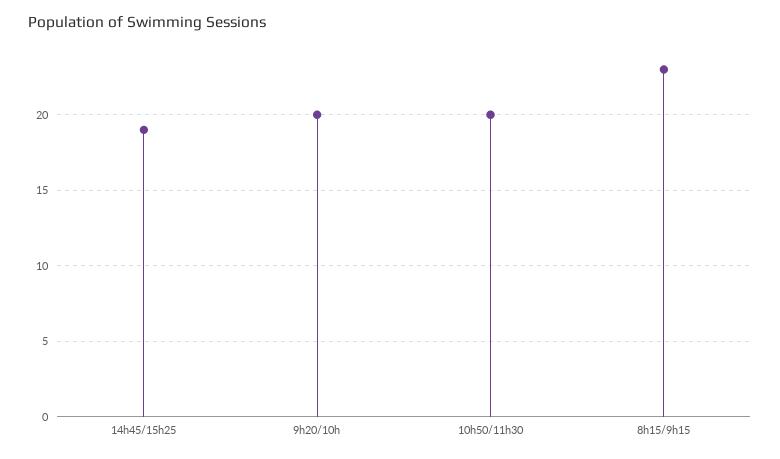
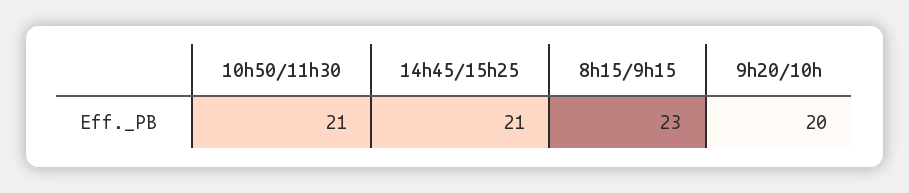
14h45/15h25: 19 -> 21
10h50/11h30: 20 -> 21

